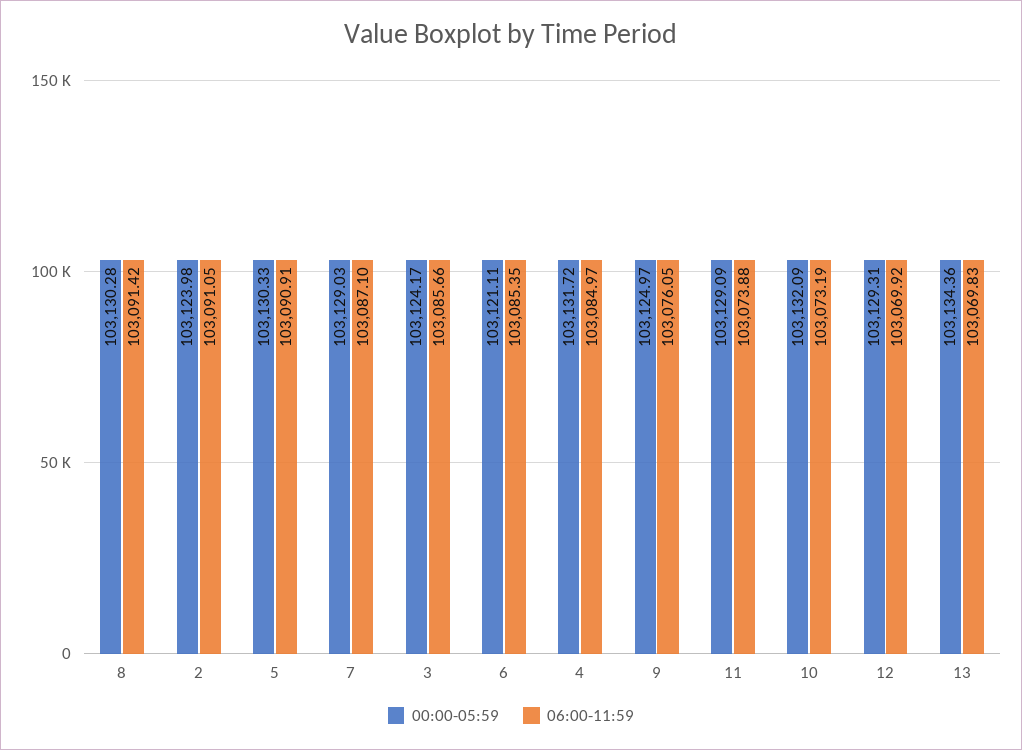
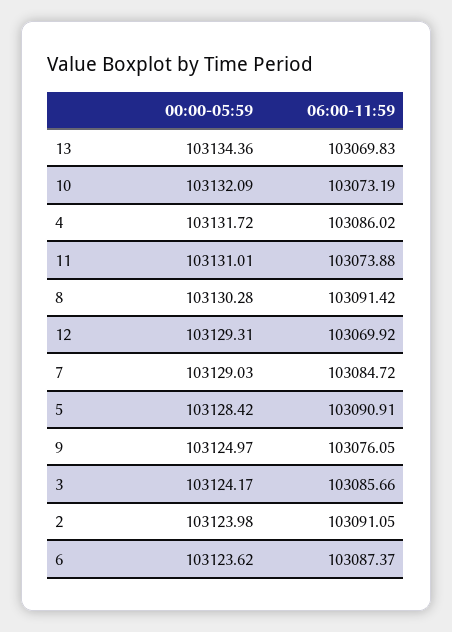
00:00-05:59, 5: 103130.33 -> 103128.42
06:00-11:59, 7: 103087.1 -> 103084.72
00:00-05:59, 6: 103121.11 -> 103123.62
06:00-11:59, 6: 103085.35 -> 103087.37
06:00-11:59, 4: 103084.97 -> 103086.02
00:00-05:59, 11: 103129.09 -> 103131.01

